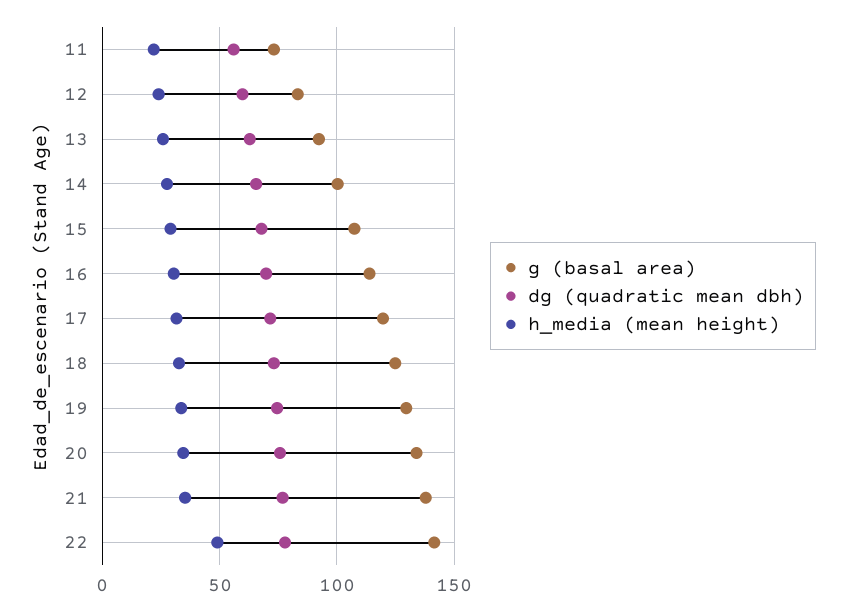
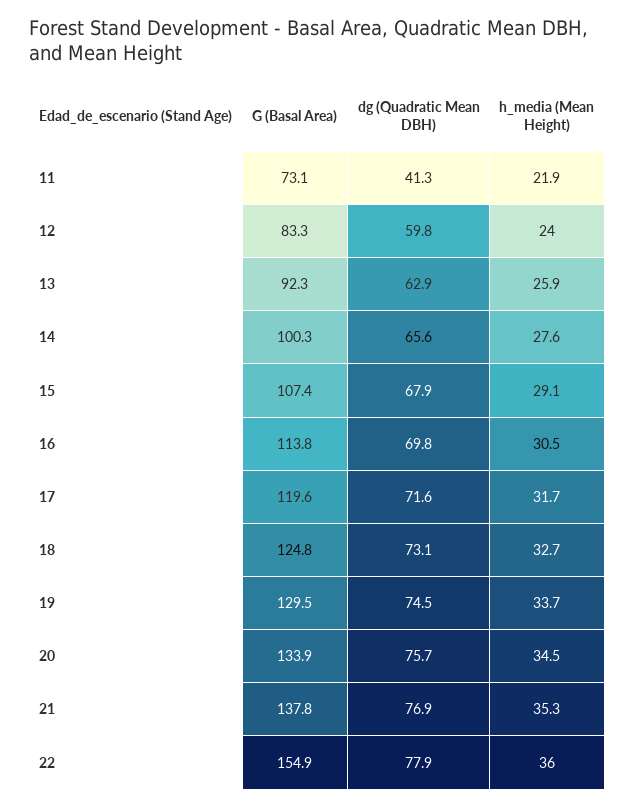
dg (quadratic mean dbh), 11: 55 -> 41.3
g (basal area), 22: 140 -> 154.9
h_media (mean height), 22: 50 -> 36

